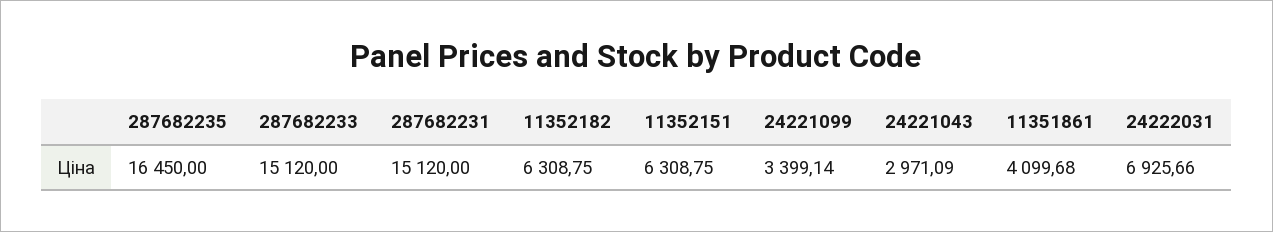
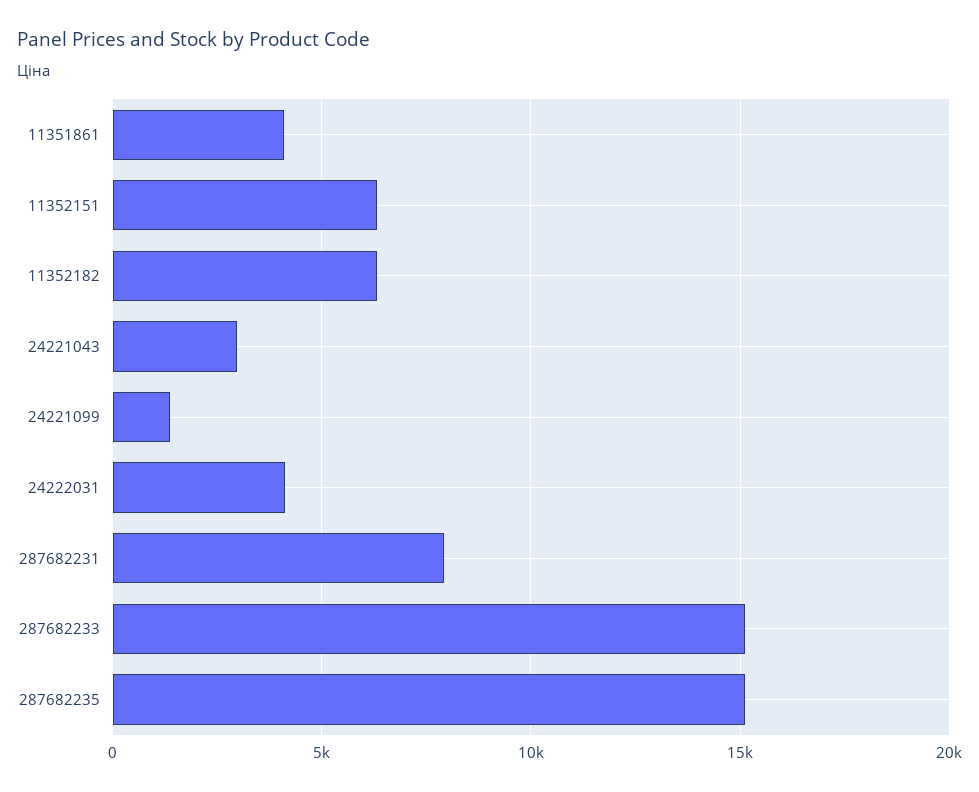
287682235: 16450 -> 15000
287682231: 15120 -> 8000
24221099: 3399.14 -> 1500
24222031: 6925.66 -> 4000

